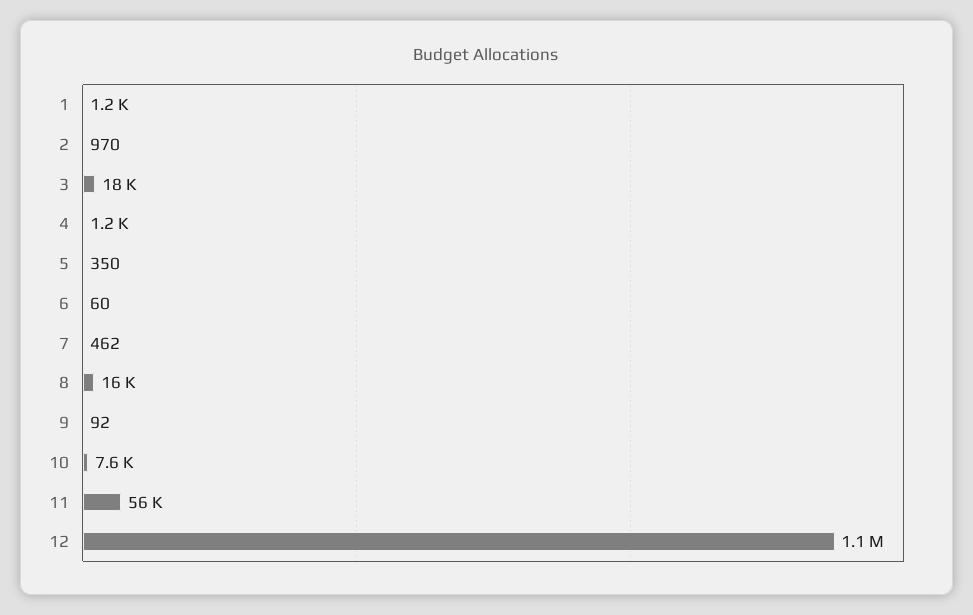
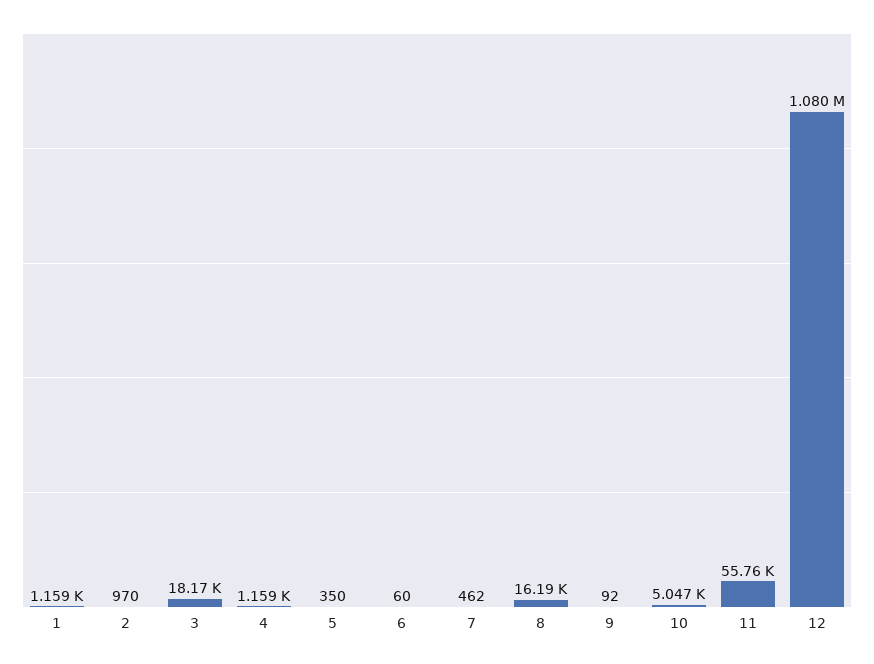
10: 7600 -> 5047

